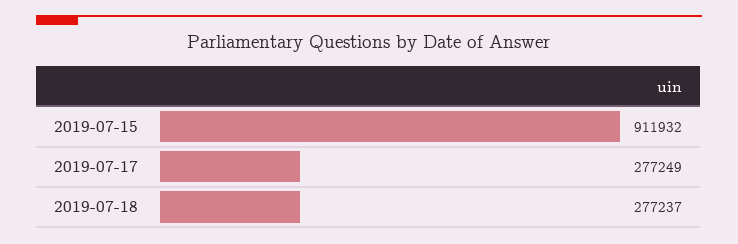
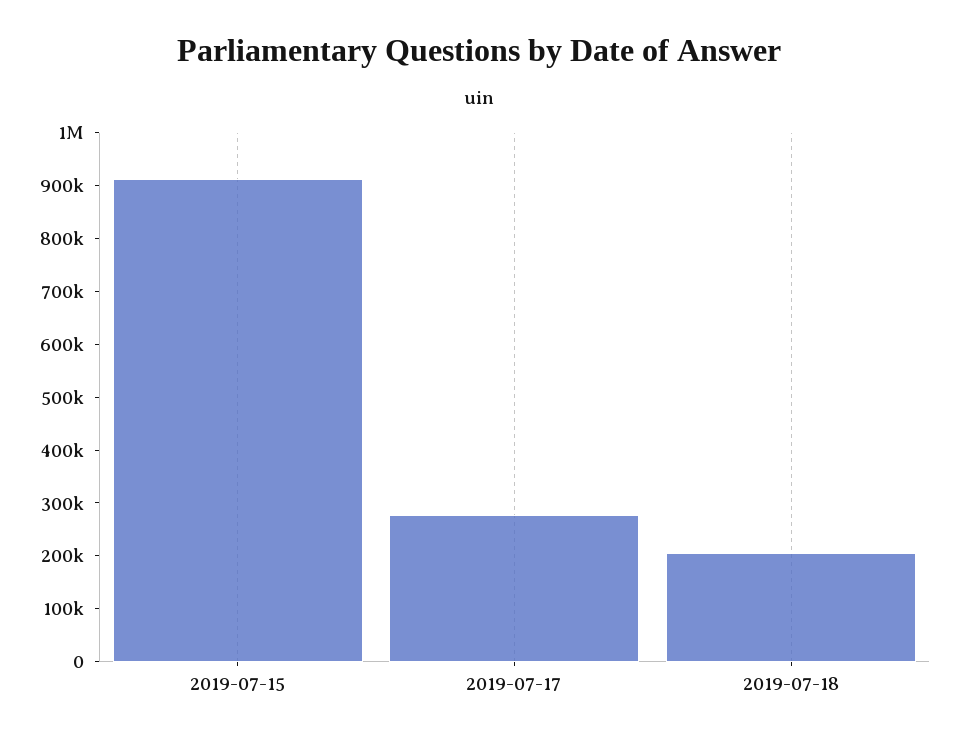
2019-07-18: 277237 -> 200000

